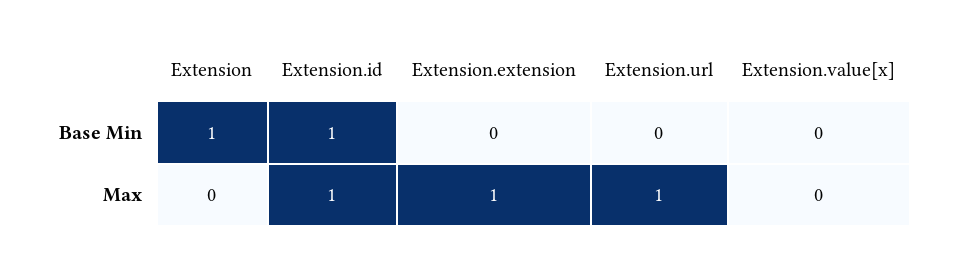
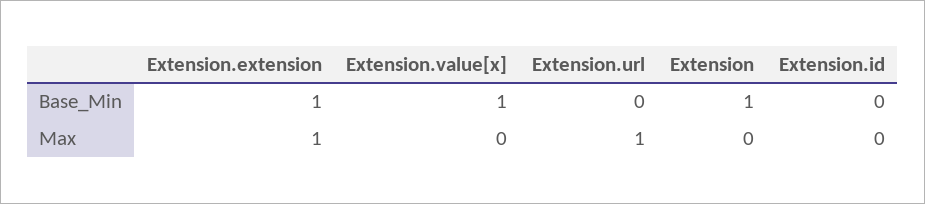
Extension.id, Base Min: 1 -> 0
Extension.extension, Base Min: 0 -> 1
Extension.value[x], Base Min: 0 -> 1
Extension.id, Max: 1 -> 0

